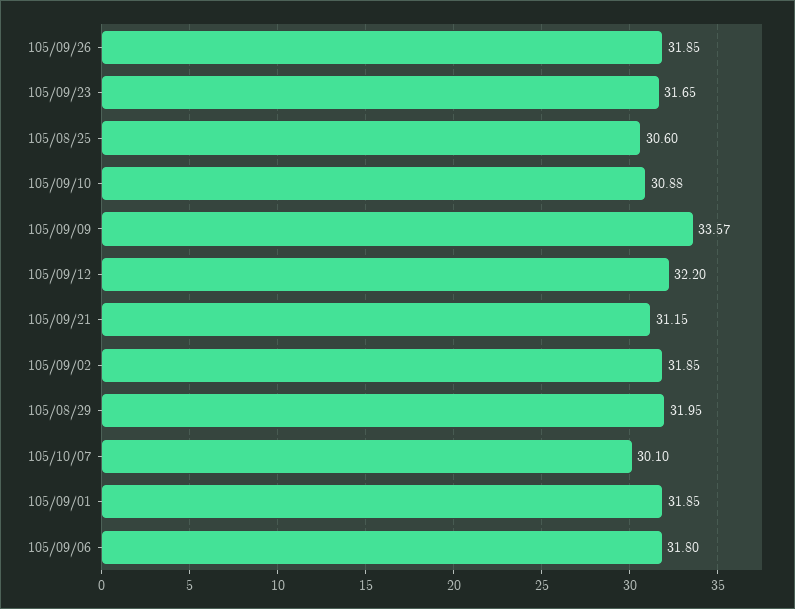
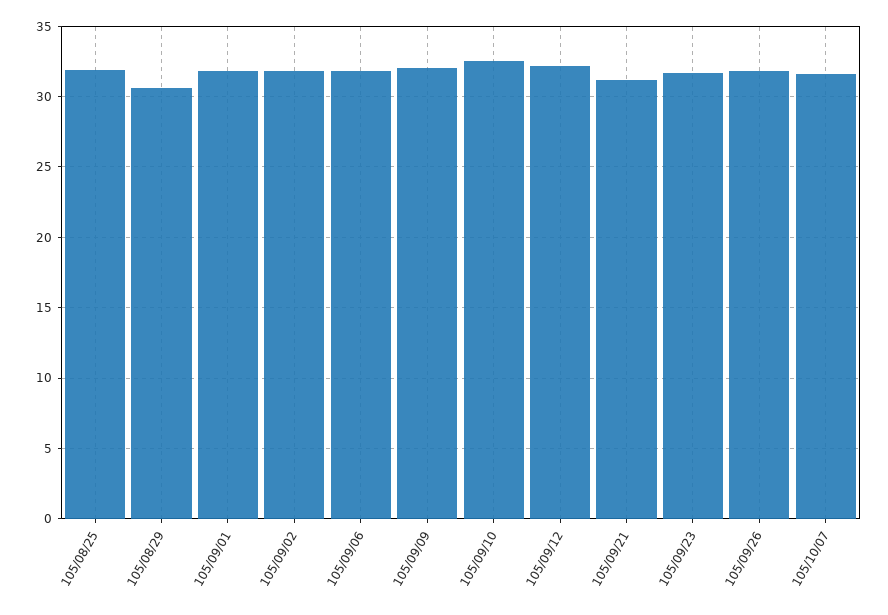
105/08/25: 30.6 -> 32
105/09/10: 30.88 -> 32.5
105/09/09: 33.57 -> 32
105/08/29: 31.95 -> 30.5
105/10/07: 30.1 -> 31.5

